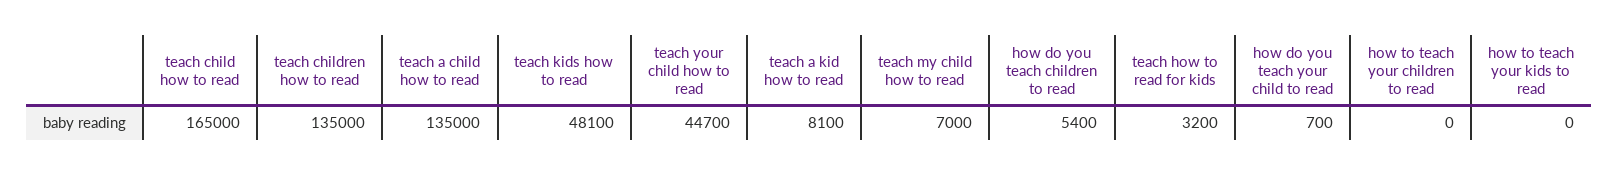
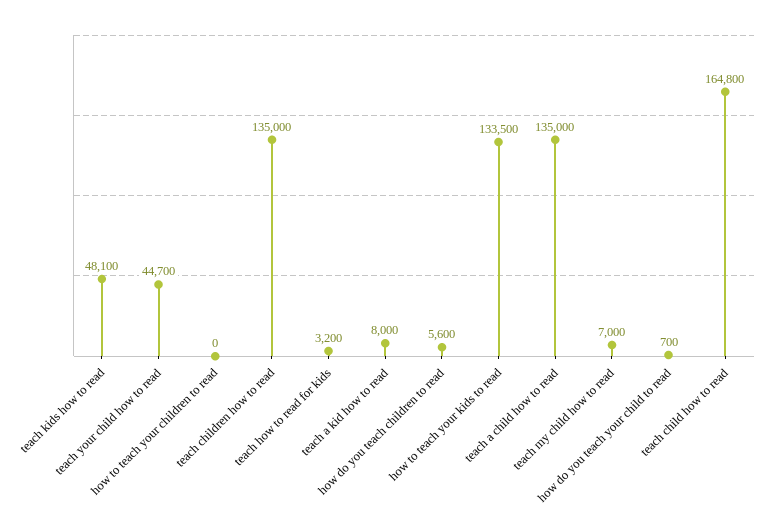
teach child how to read: 165000 -> 164800
teach a kid how to read: 8100 -> 8000
how do you teach children to read: 5400 -> 5600
how to teach your kids to read: 0 -> 133500

